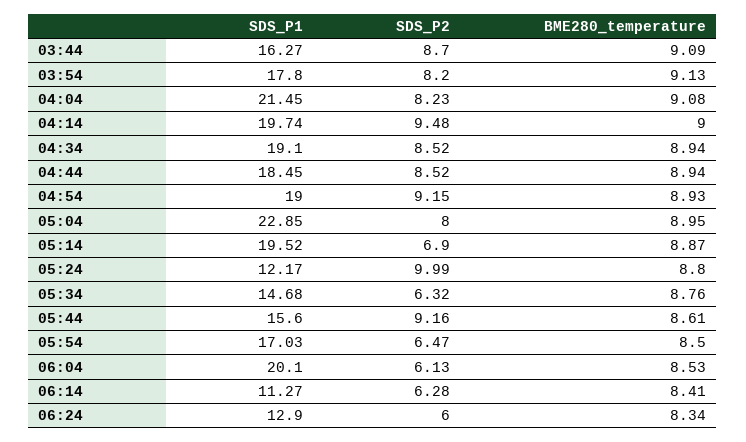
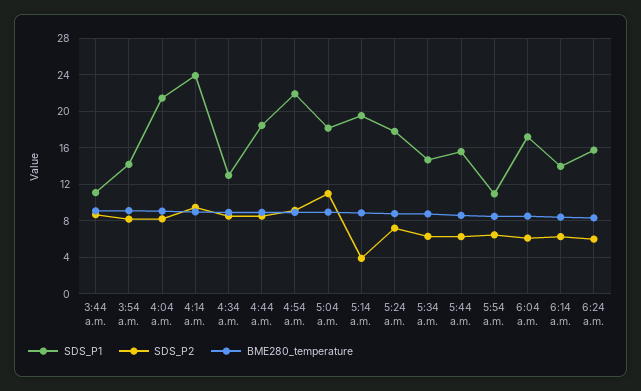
SDS_P1, 03:44: 16.27 -> 11
SDS_P1, 03:54: 17.8 -> 14
SDS_P1, 04:14: 19.74 -> 24
SDS_P1, 04:34: 19.1 -> 13
SDS_P1, 04:54: 19 -> 22
SDS_P1, 05:04: 22.85 -> 18
SDS_P2, 05:04: 8 -> 11
SDS_P2, 05:14: 6.9 -> 4
SDS_P1, 05:24: 12.17 -> 18
SDS_P2, 05:24: 9.99 -> 7
SDS_P2, 05:44: 9.16 -> 6
SDS_P1, 05:54: 17.03 -> 11
SDS_P1, 06:04: 20.1 -> 17
SDS_P1, 06:14: 11.27 -> 14
SDS_P1, 06:24: 12.9 -> 16

